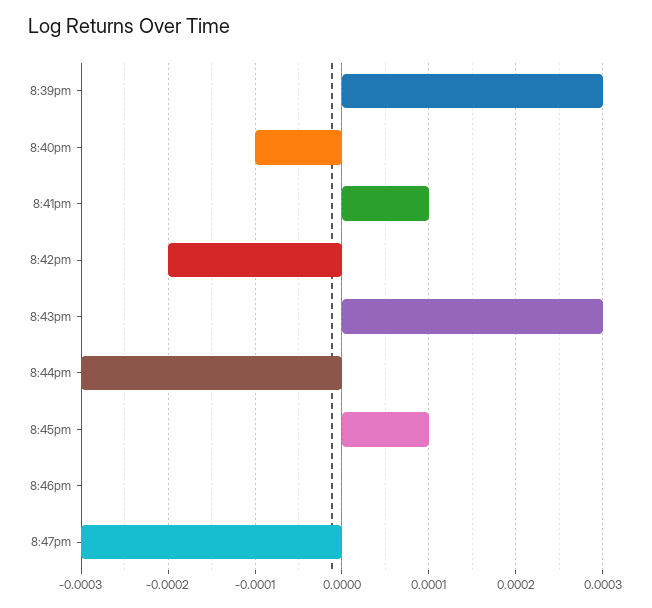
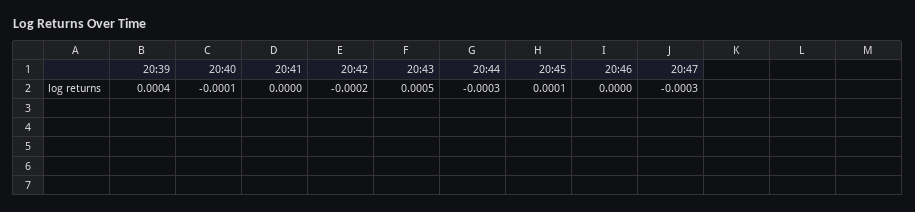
8:39pm: 0.0003 -> 0.0004
8:41pm: 0.0001 -> 0
8:43pm: 0.0003 -> 0.0005

